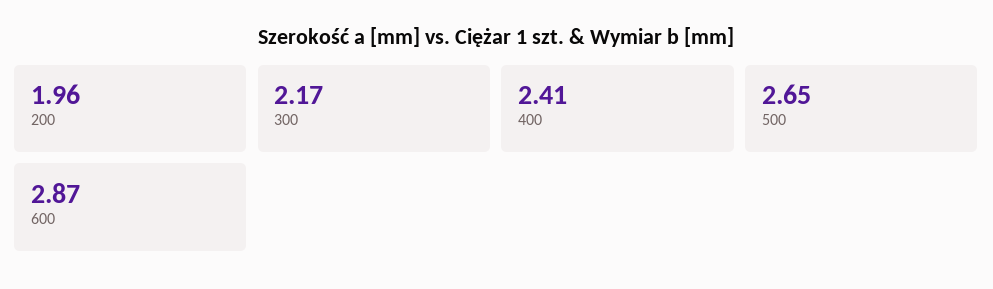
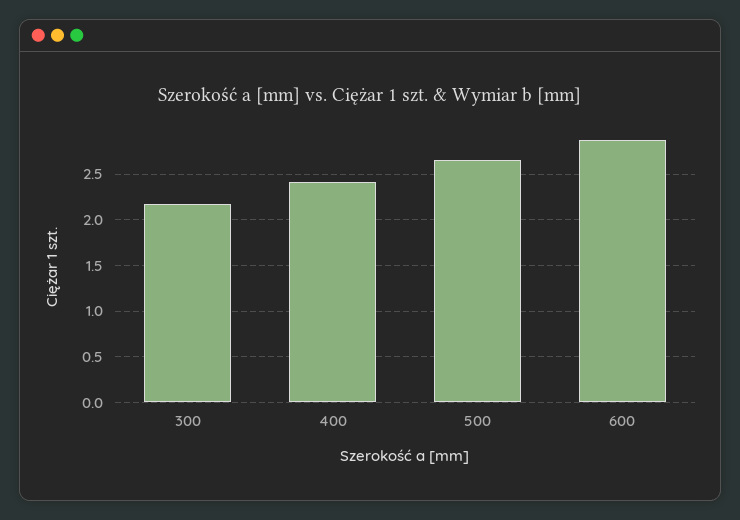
200: 1.96 -> none

